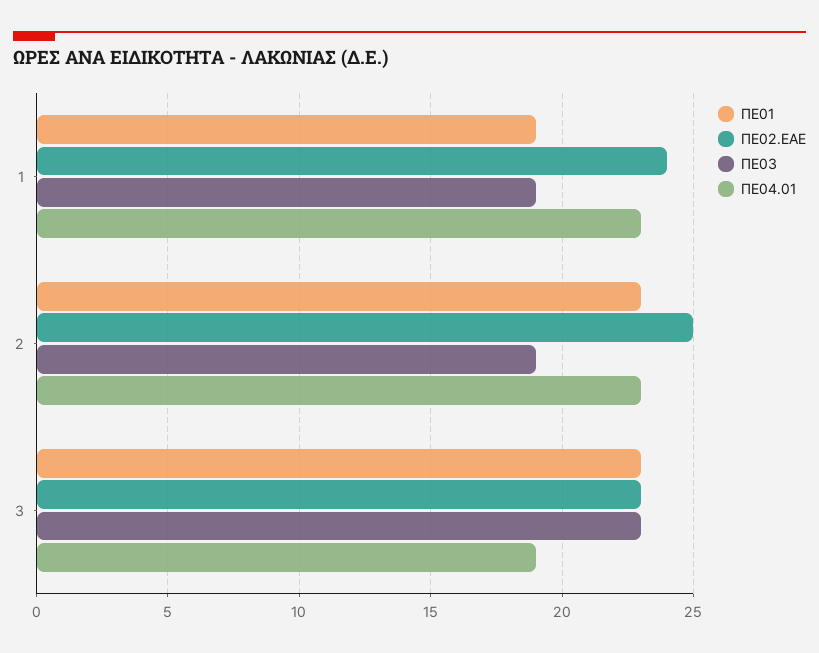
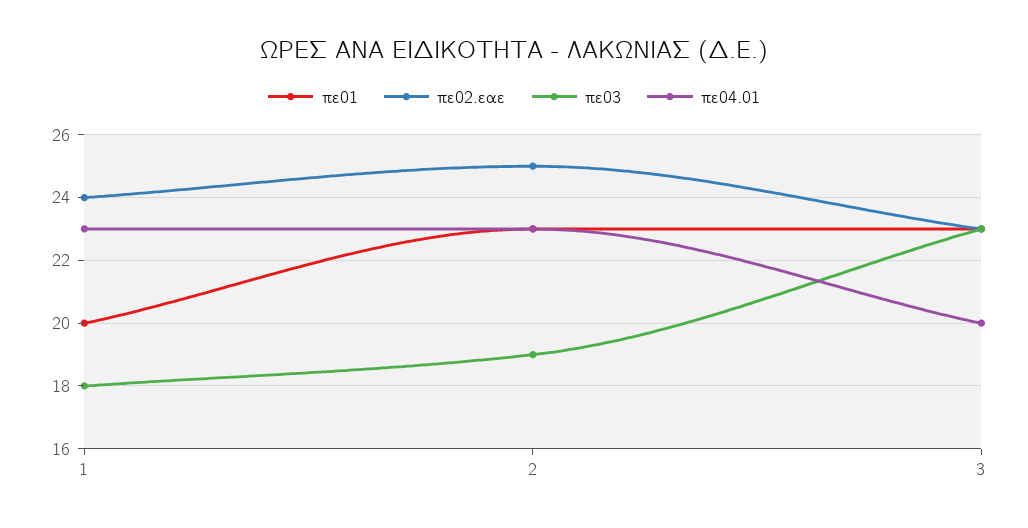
ΠΕ01, 1: 19 -> 20
ΠΕ03, 1: 19 -> 18
ΠΕ04.01, 3: 19 -> 20

